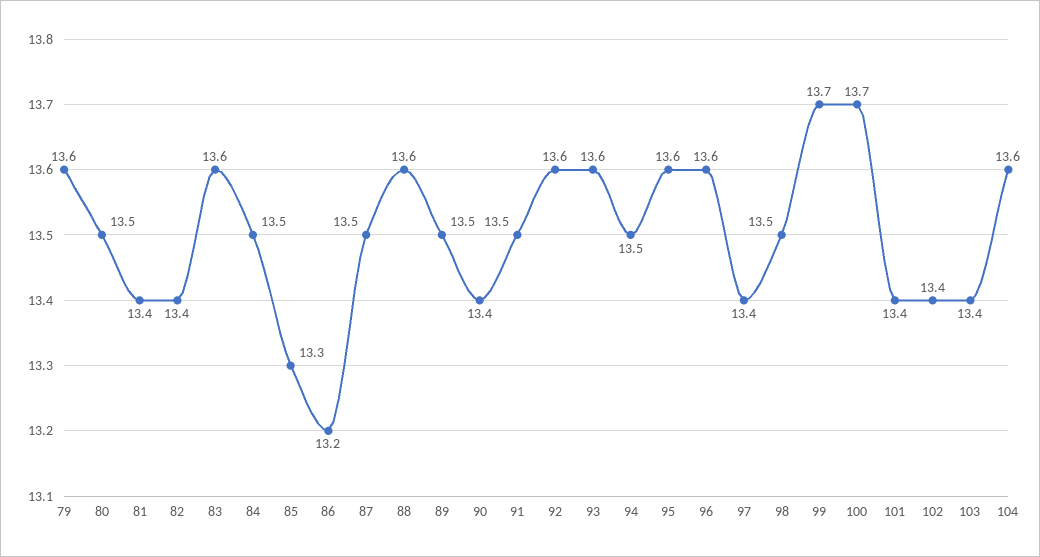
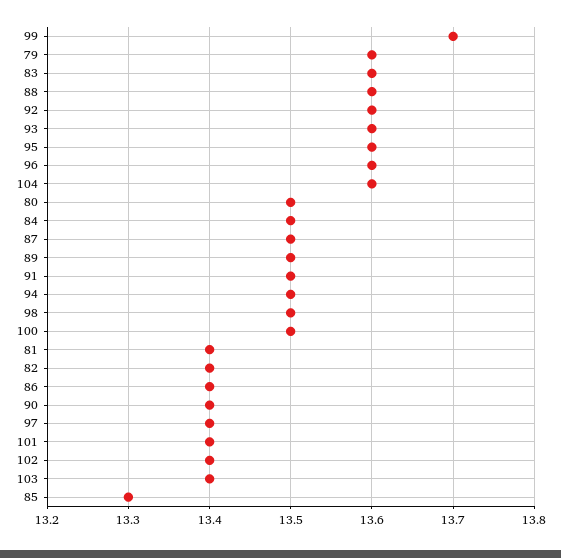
86: 13.2 -> 13.4
100: 13.7 -> 13.5

